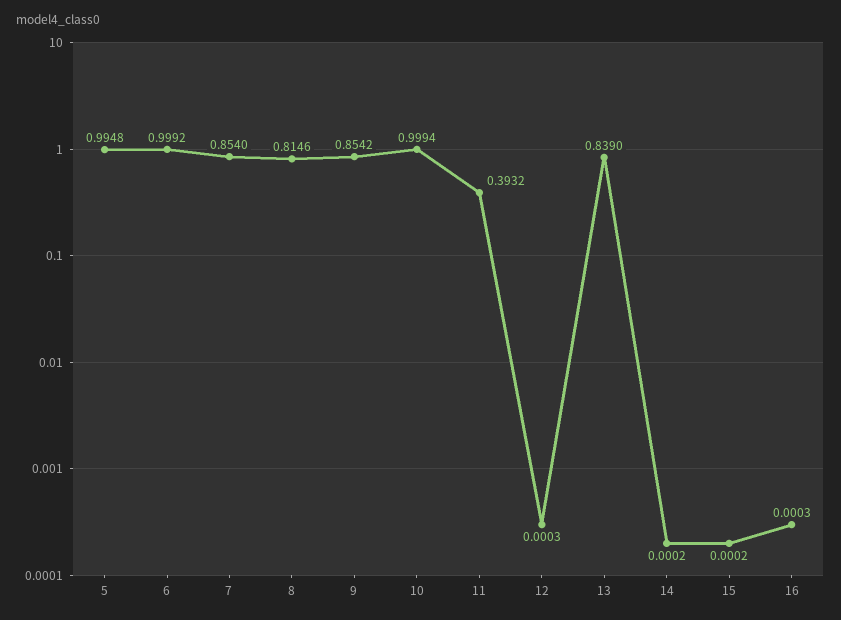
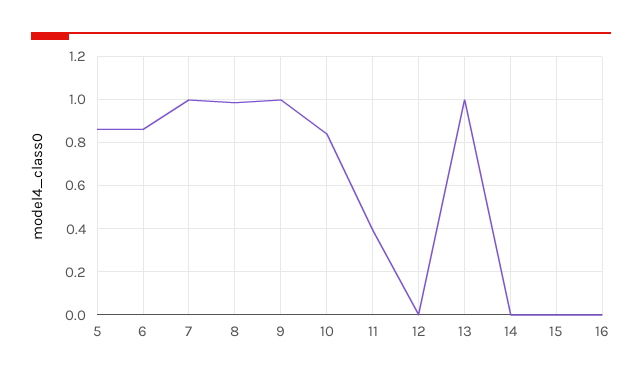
5: 0.9948 -> 0.85
6: 0.9992 -> 0.85
7: 0.854 -> 1
8: 0.8146 -> 1
9: 0.8542 -> 1
10: 0.9994 -> 0.85
13: 0.839 -> 1

